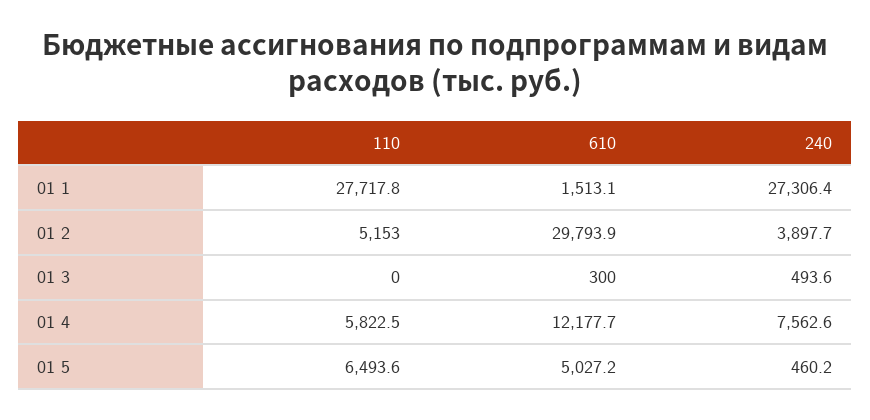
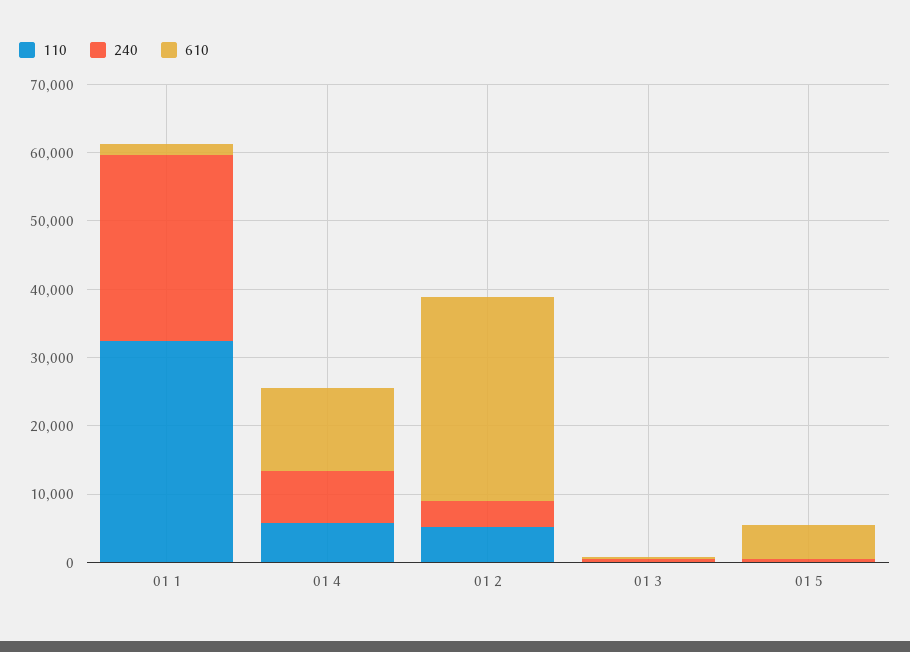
110, 01 1: 27717.8 -> 32000
110, 01 5: 6493.6 -> 0

